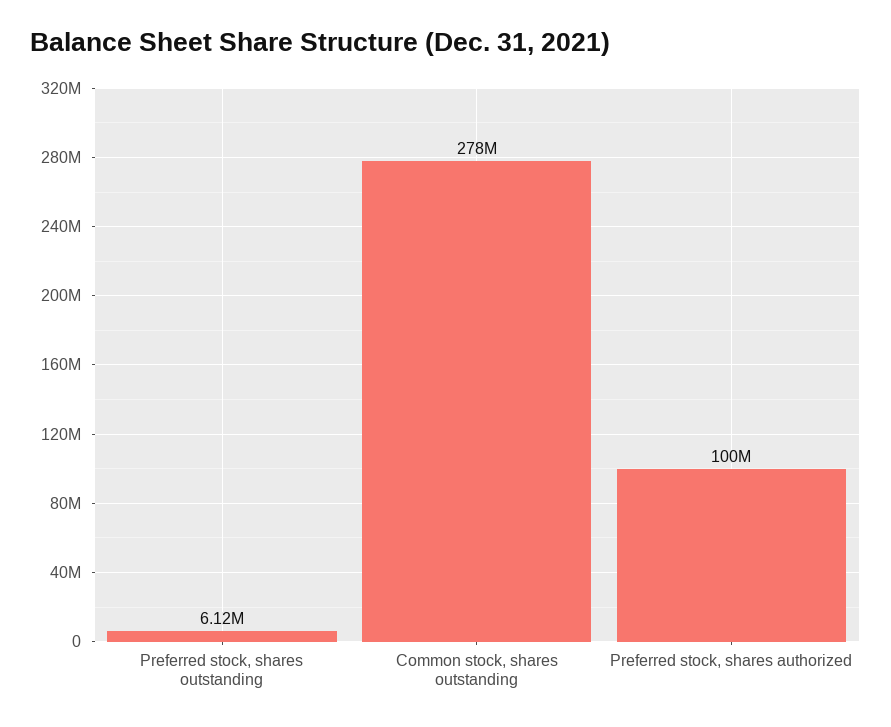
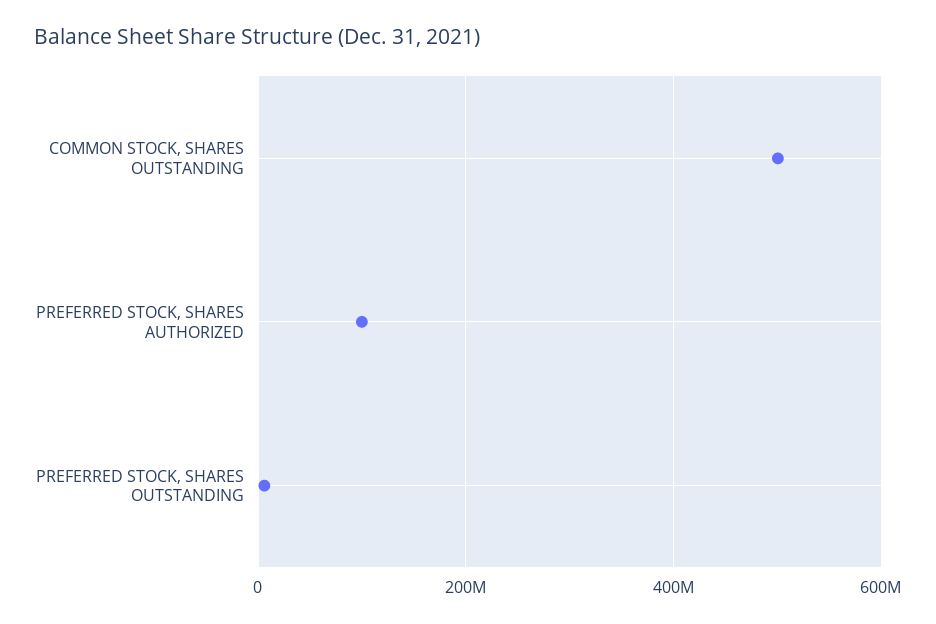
Common stock, shares outstanding: 278000000 -> 500000000

